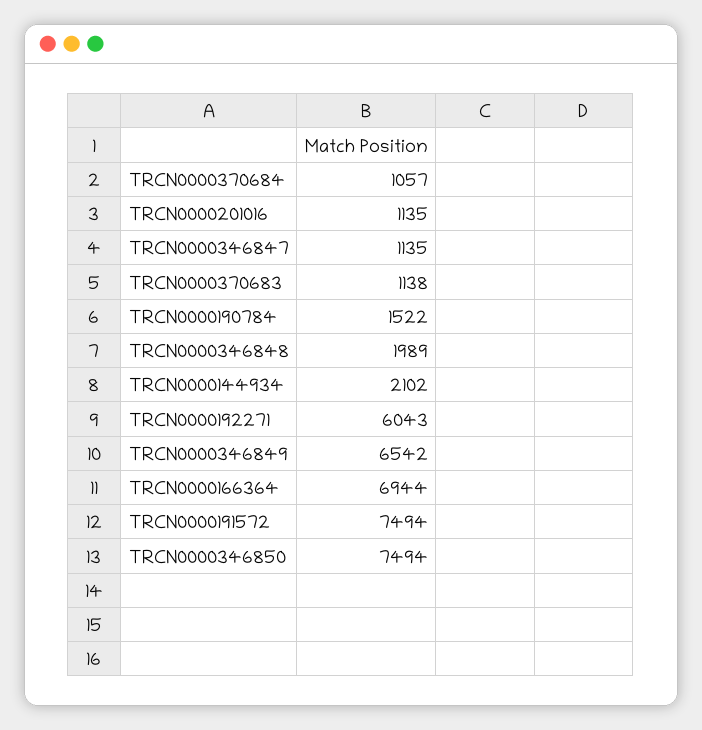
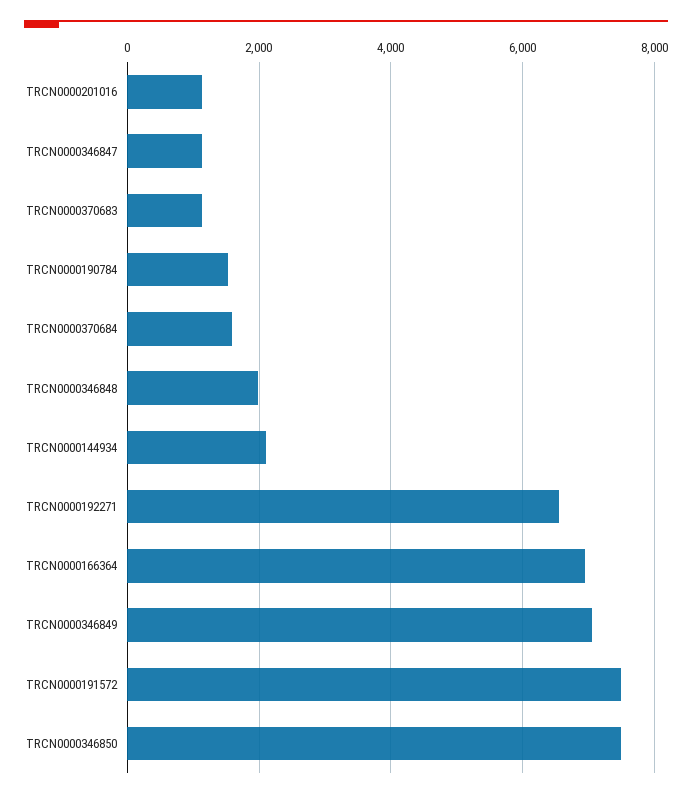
TRCN0000370684: 1057 -> 1600
TRCN0000192271: 6043 -> 6600
TRCN0000346849: 6542 -> 7000

